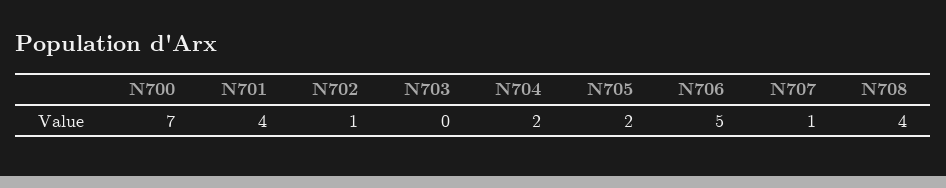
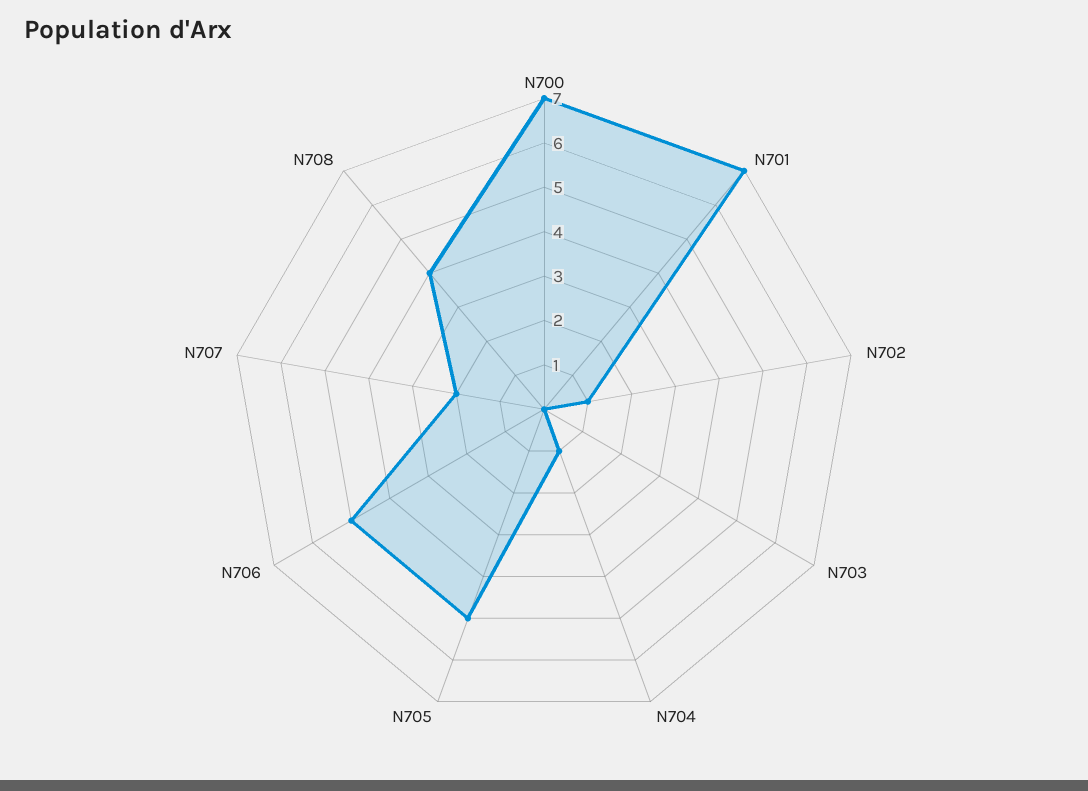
N701: 4 -> 7
N704: 2 -> 1
N705: 2 -> 5
N707: 1 -> 2

